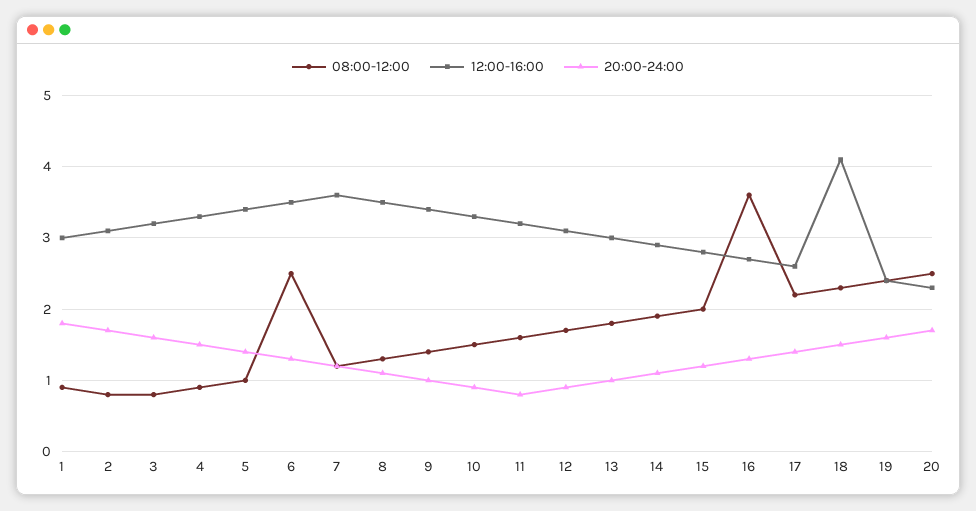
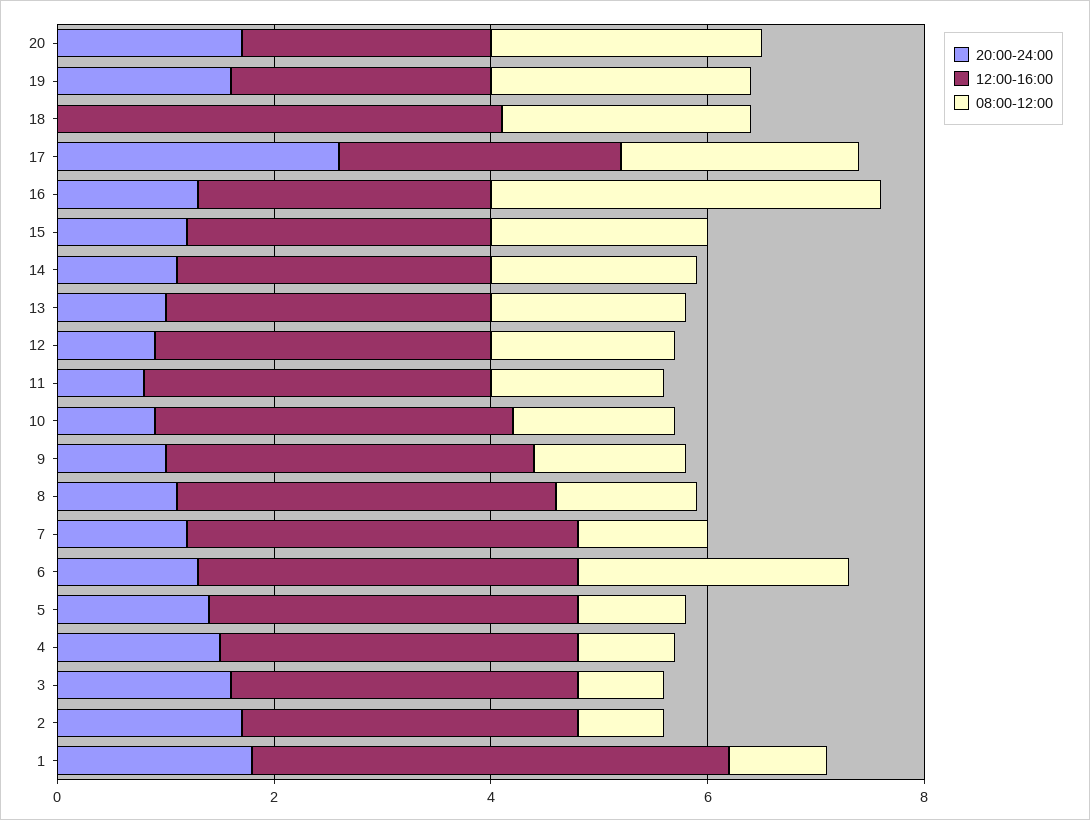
12:00-16:00, 1: 3 -> 4.5
20:00-24:00, 17: 1.4 -> 2.5
20:00-24:00, 18: 1.5 -> 0

